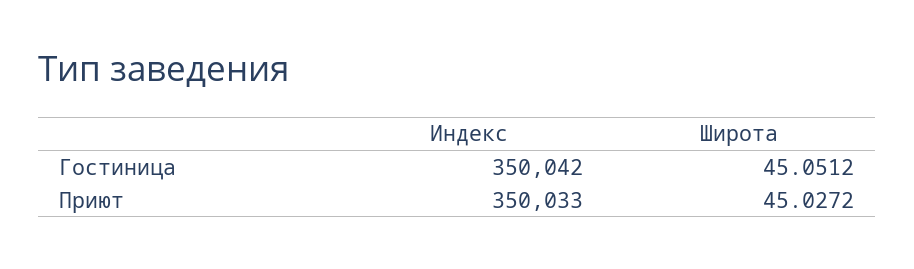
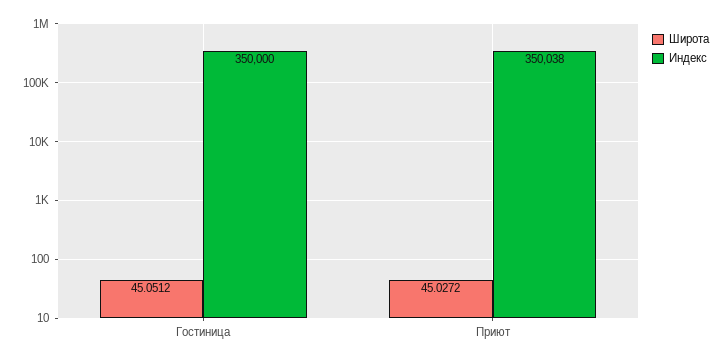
Индекс, Гостиница: 350042 -> 350000
Индекс, Приют: 350033 -> 350038

